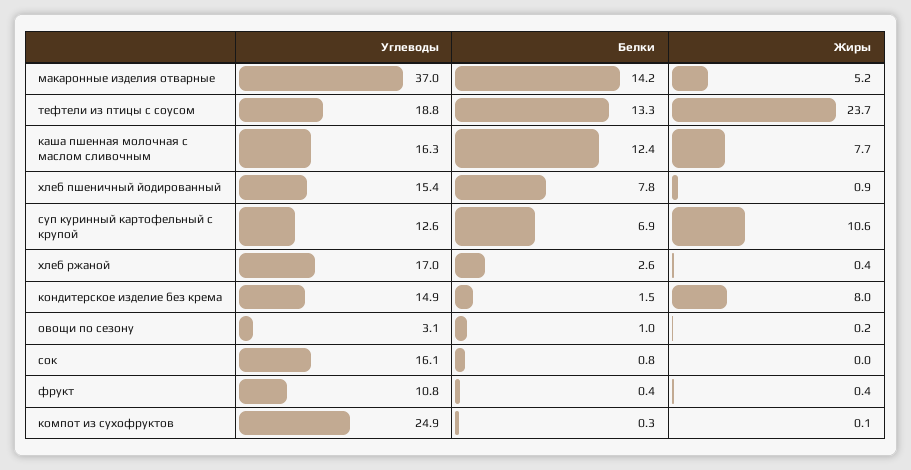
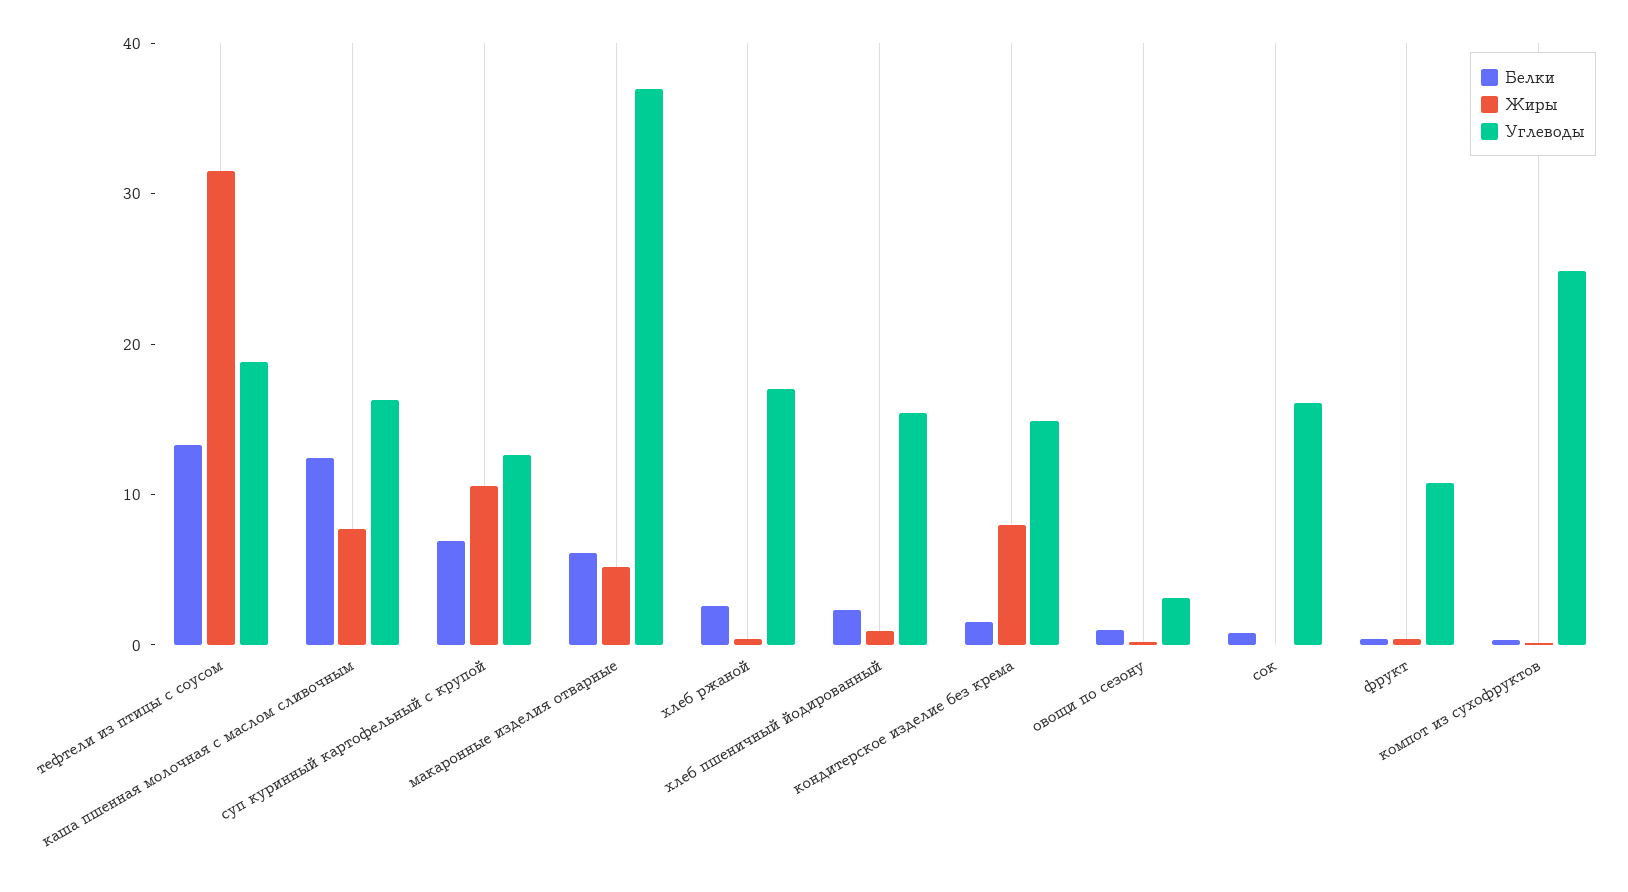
Белки, макаронные изделия отварные: 14.2 -> 6
Жиры, тефтели из птицы с соусом: 23.7 -> 32
Белки, хлеб пшеничный йодированный: 7.8 -> 2

